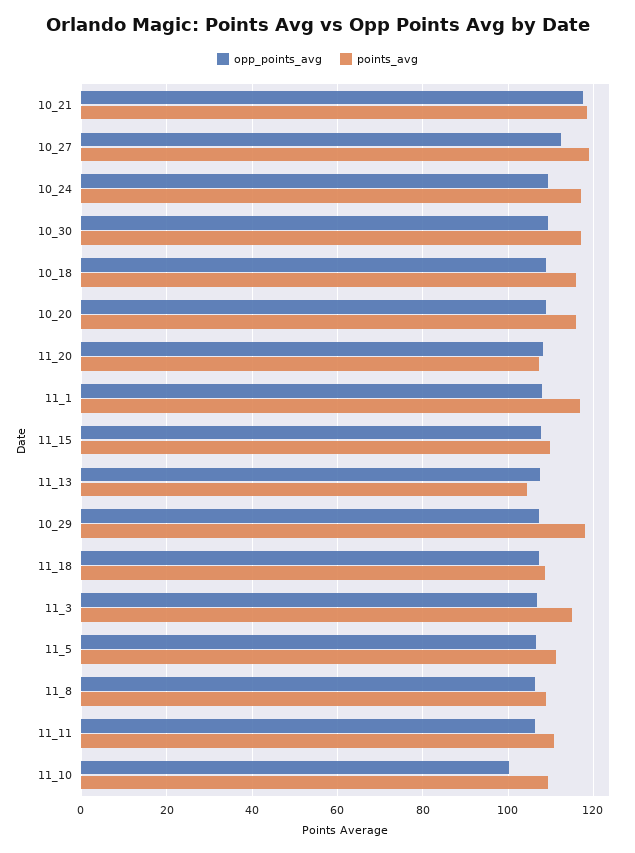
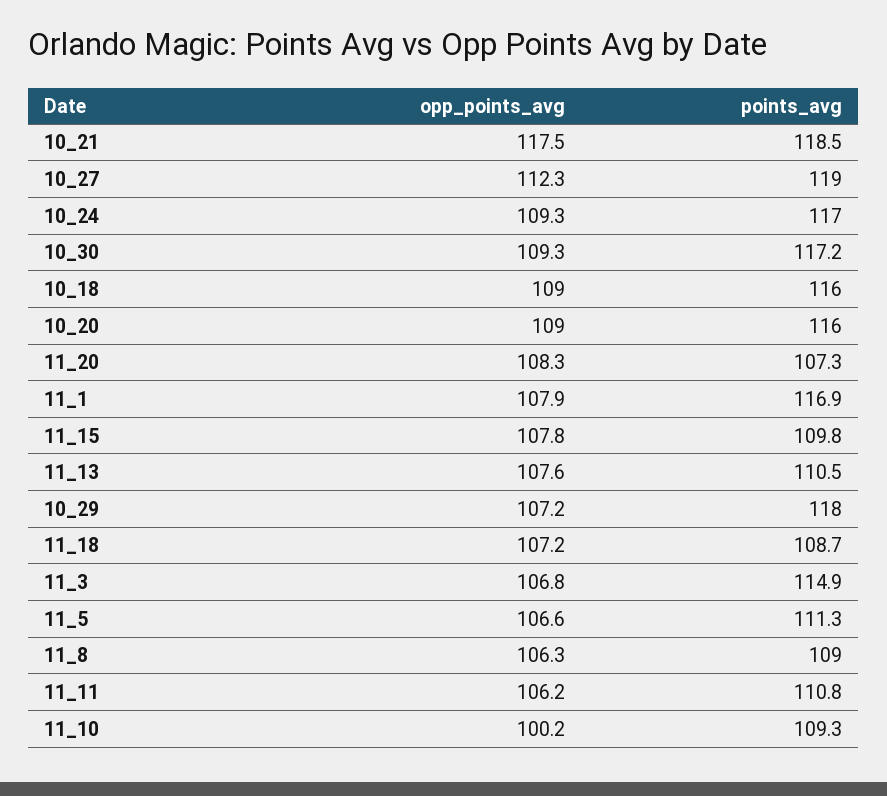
points_avg, 11_13: 104 -> 110.5

